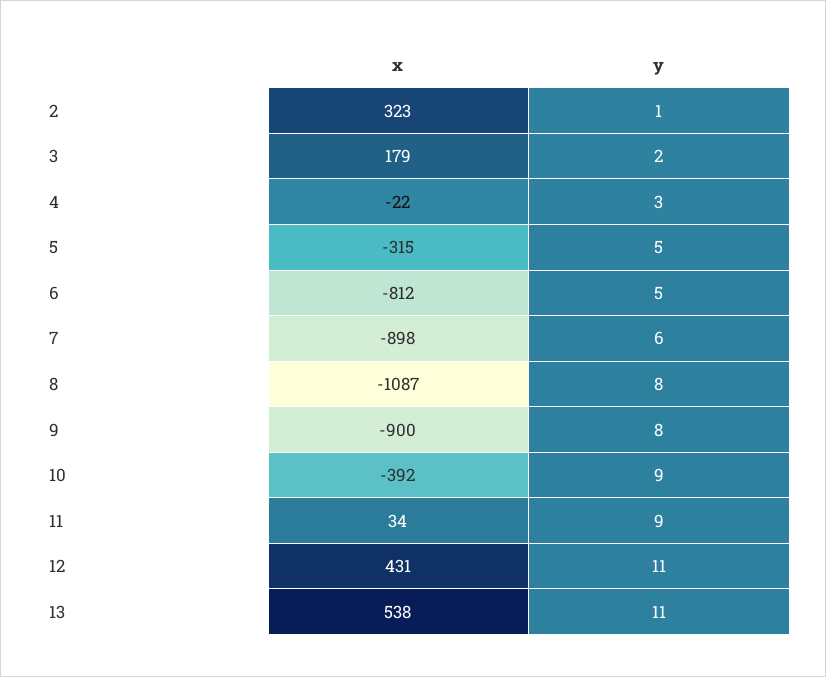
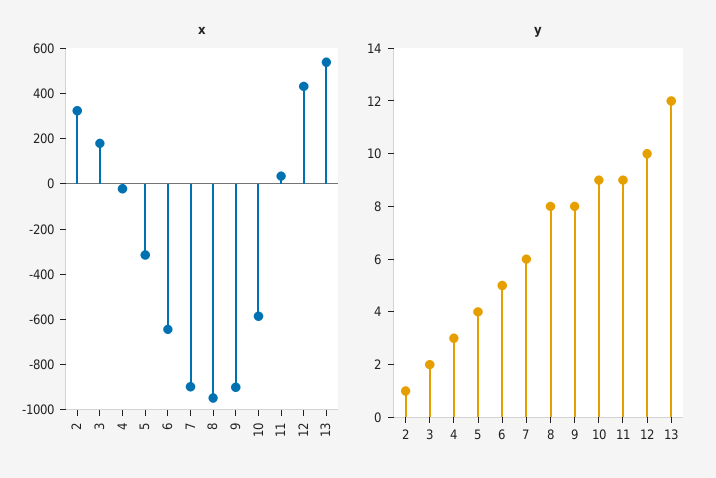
y, 5: 5 -> 4
x, 6: -812 -> -650
x, 8: -1087 -> -950
x, 10: -392 -> -600
y, 12: 11 -> 10
y, 13: 11 -> 12

